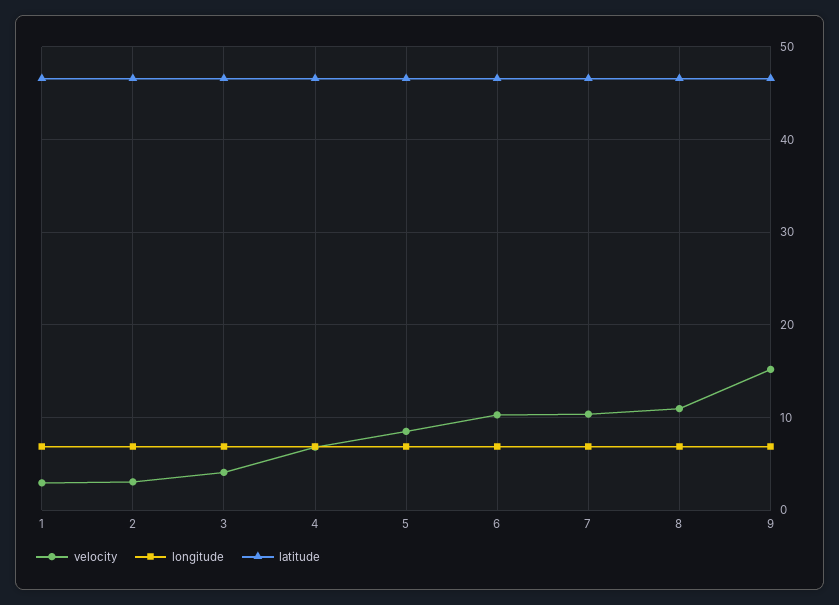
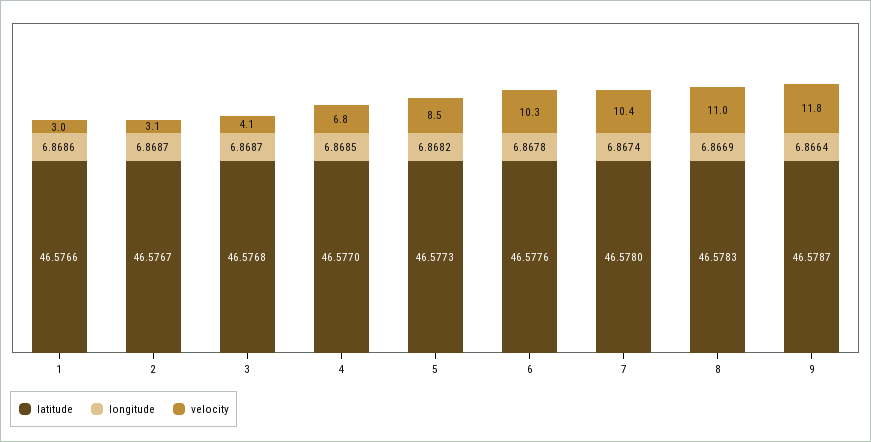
velocity, 9: 15 -> 11.8

